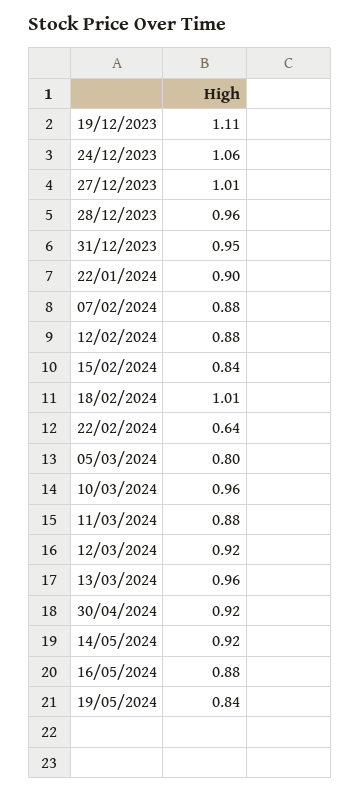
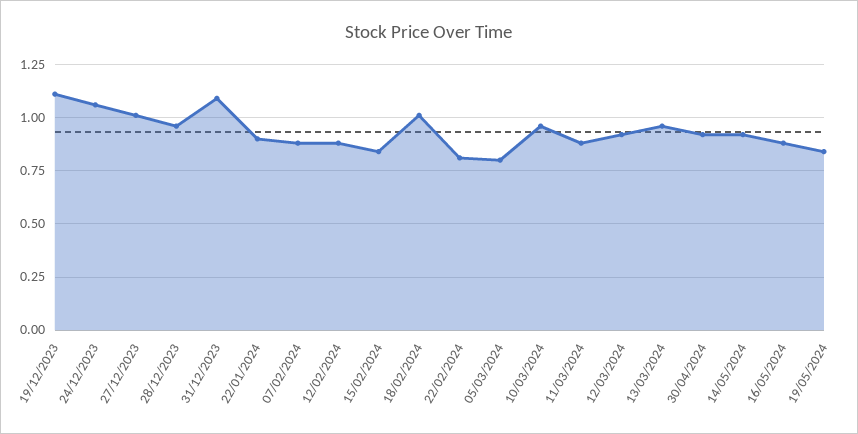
31/12/2023: 0.95 -> 1.1
22/02/2024: 0.64 -> 0.8

